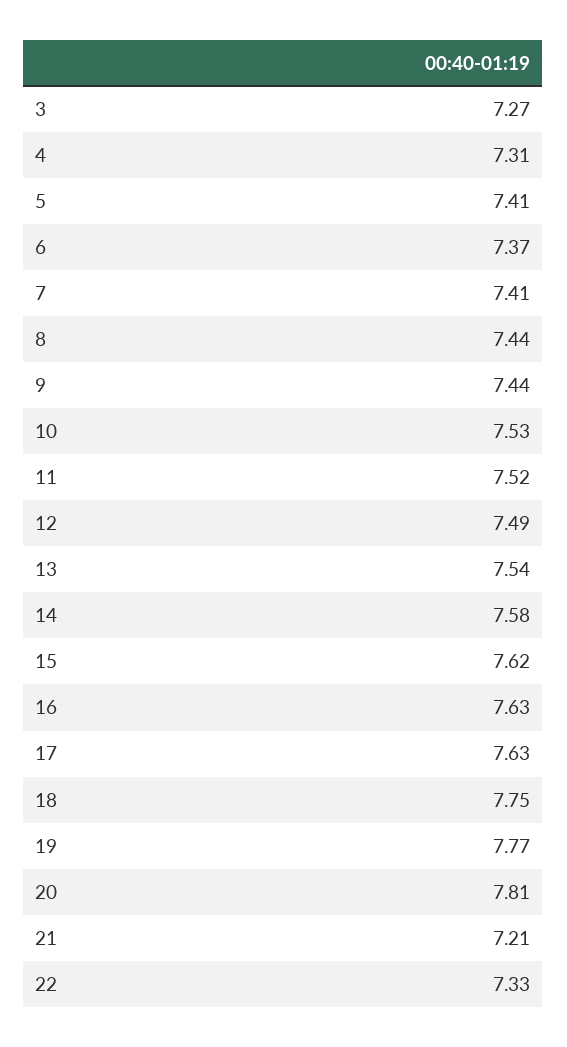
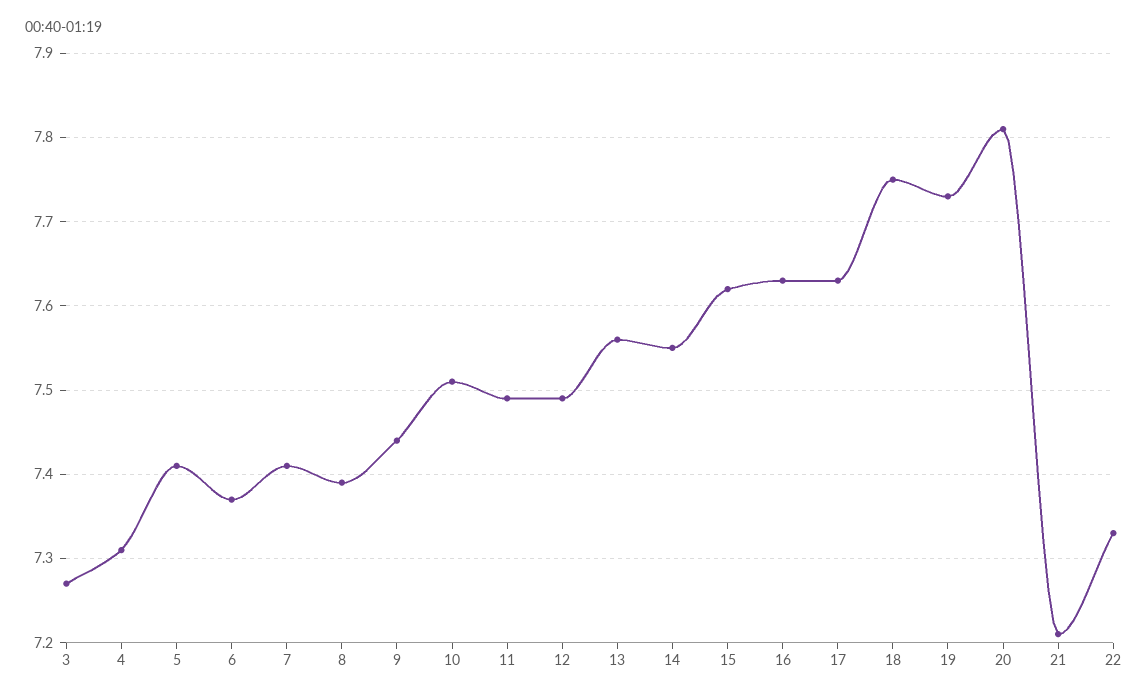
8: 7.44 -> 7.39
10: 7.53 -> 7.51
11: 7.52 -> 7.49
13: 7.54 -> 7.56
14: 7.58 -> 7.55
19: 7.77 -> 7.73

